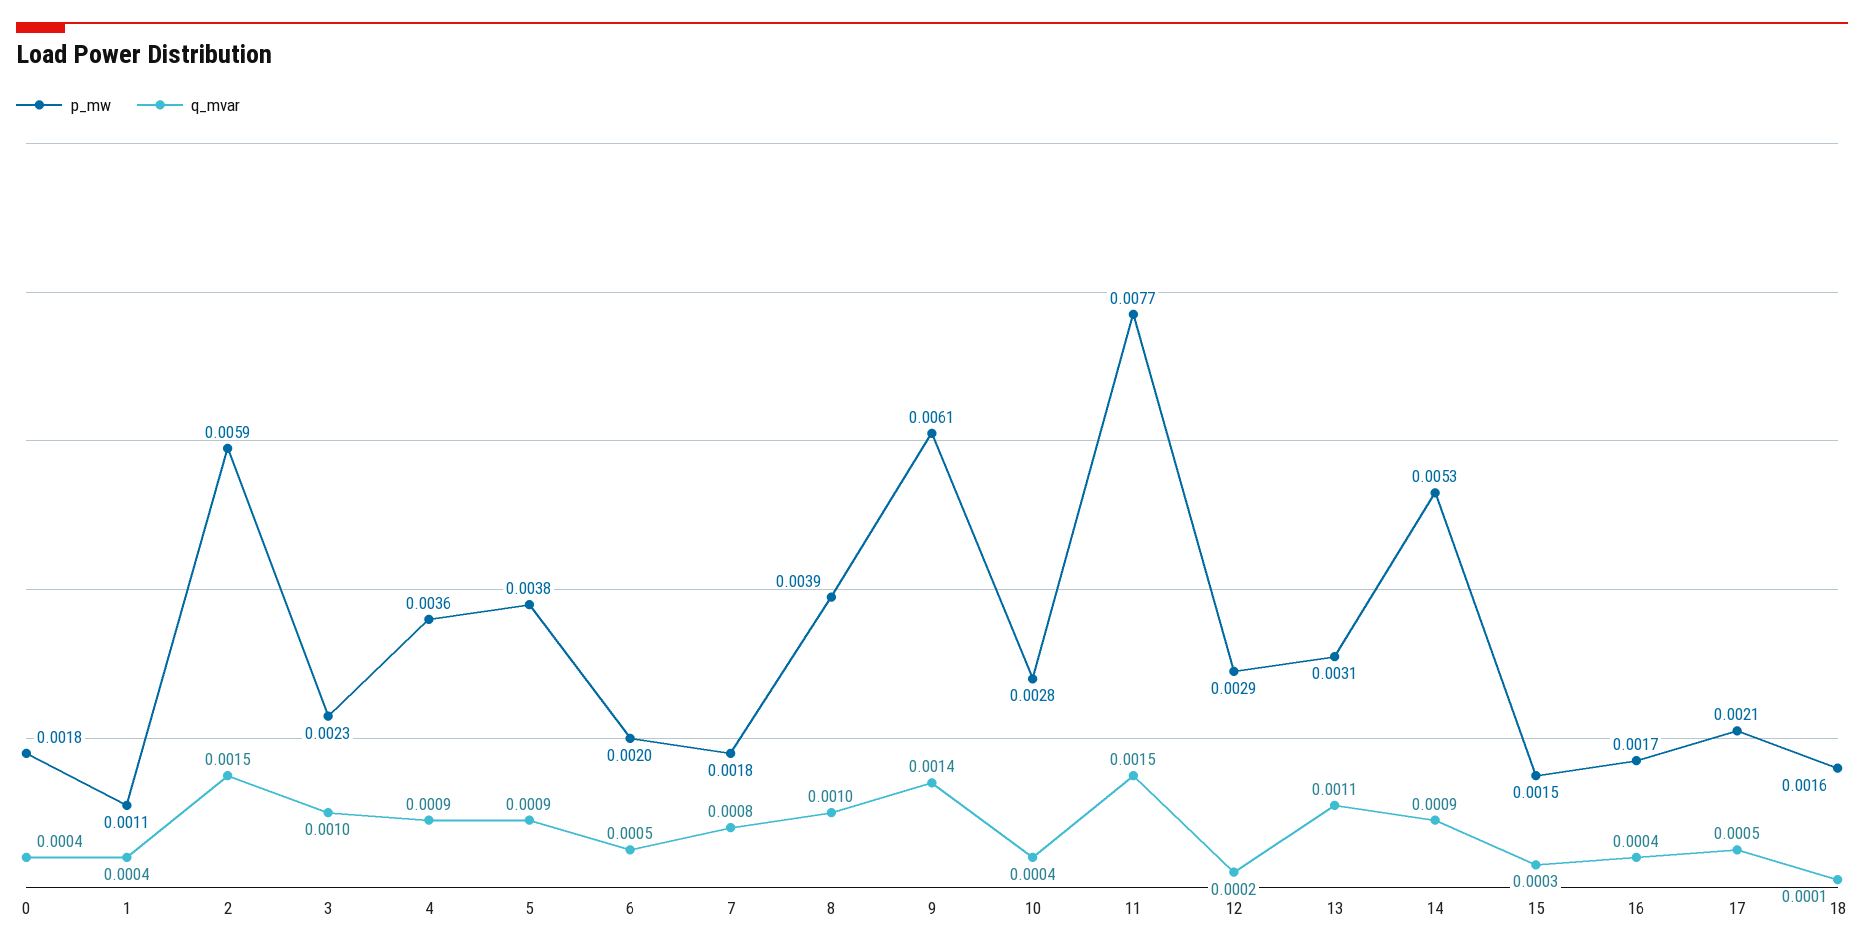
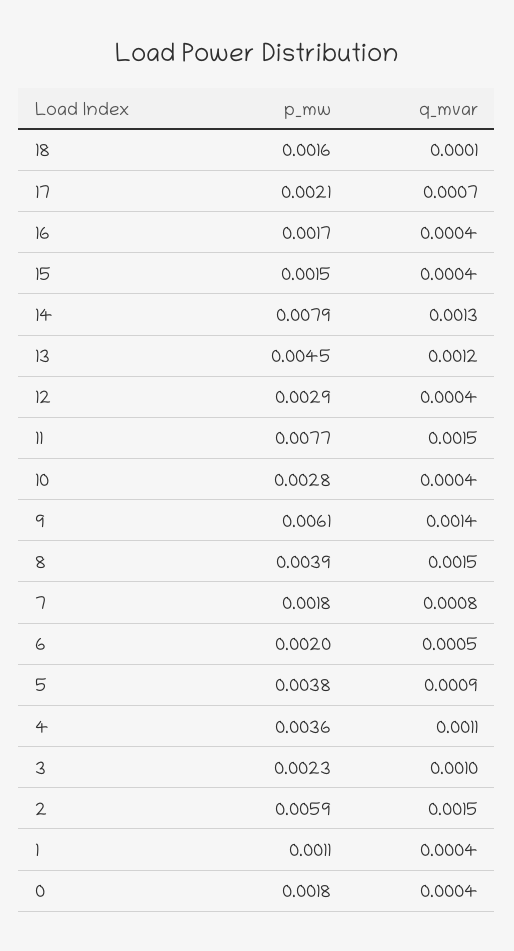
q_mvar, 4: 0.0009 -> 0.0011
q_mvar, 8: 0.001 -> 0.0015
q_mvar, 12: 0.0002 -> 0.0004
p_mw, 13: 0.0031 -> 0.0045
q_mvar, 13: 0.0011 -> 0.0012
p_mw, 14: 0.0053 -> 0.0079
q_mvar, 14: 0.0009 -> 0.0013
q_mvar, 15: 0.0003 -> 0.0004
q_mvar, 17: 0.0005 -> 0.0007

